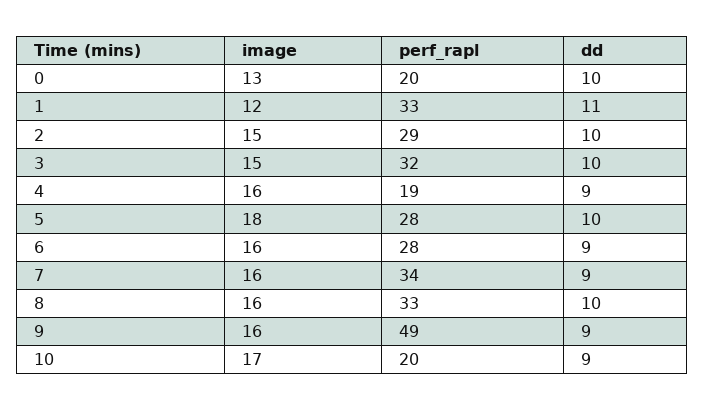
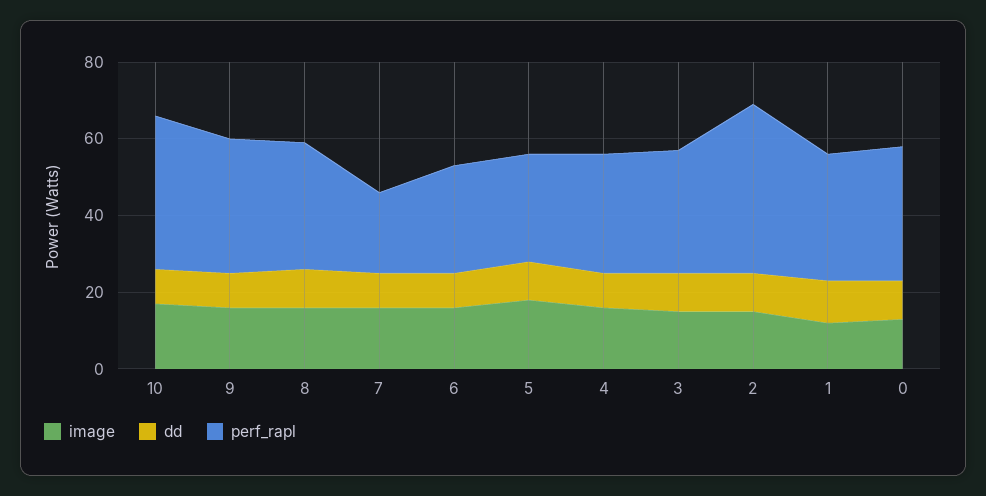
perf_rapl, 0: 20 -> 35
perf_rapl, 2: 29 -> 45
perf_rapl, 4: 19 -> 30
perf_rapl, 7: 34 -> 20
perf_rapl, 9: 49 -> 35
perf_rapl, 10: 20 -> 40

